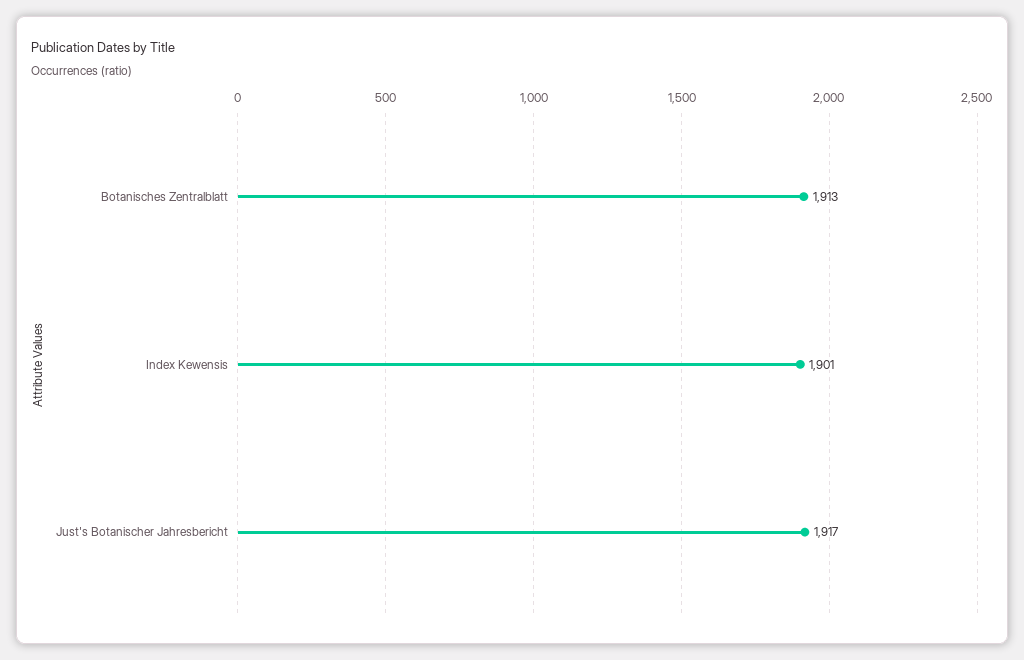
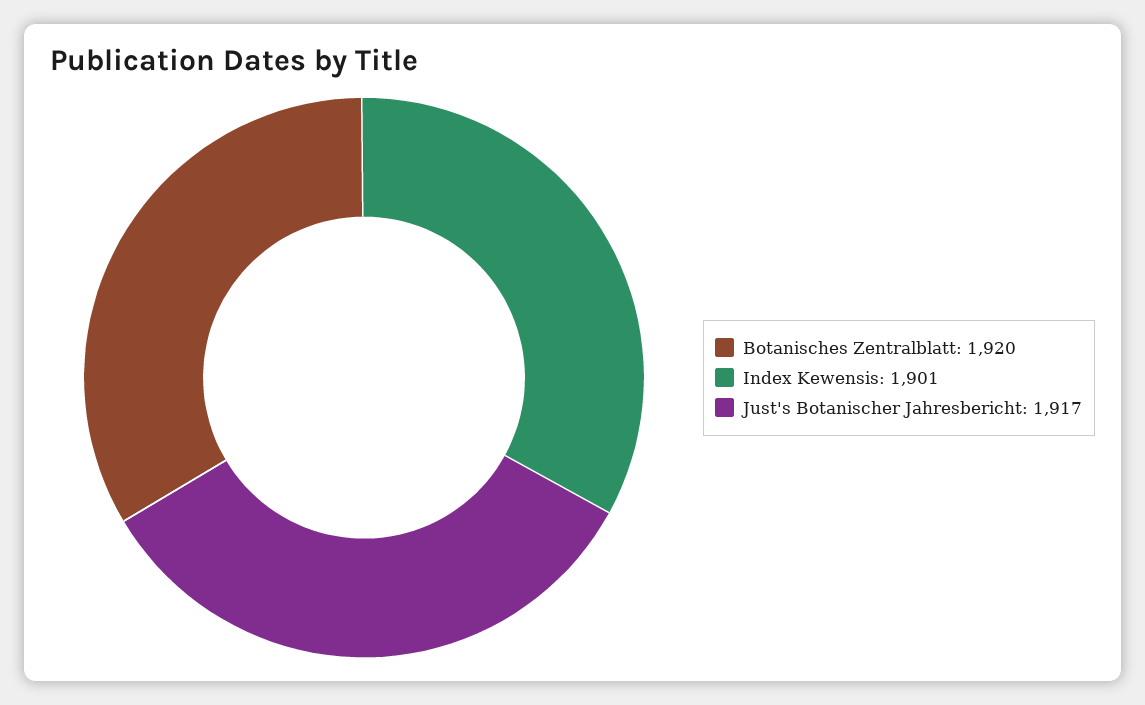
Botanisches Zentralblatt: 1913 -> 1920

